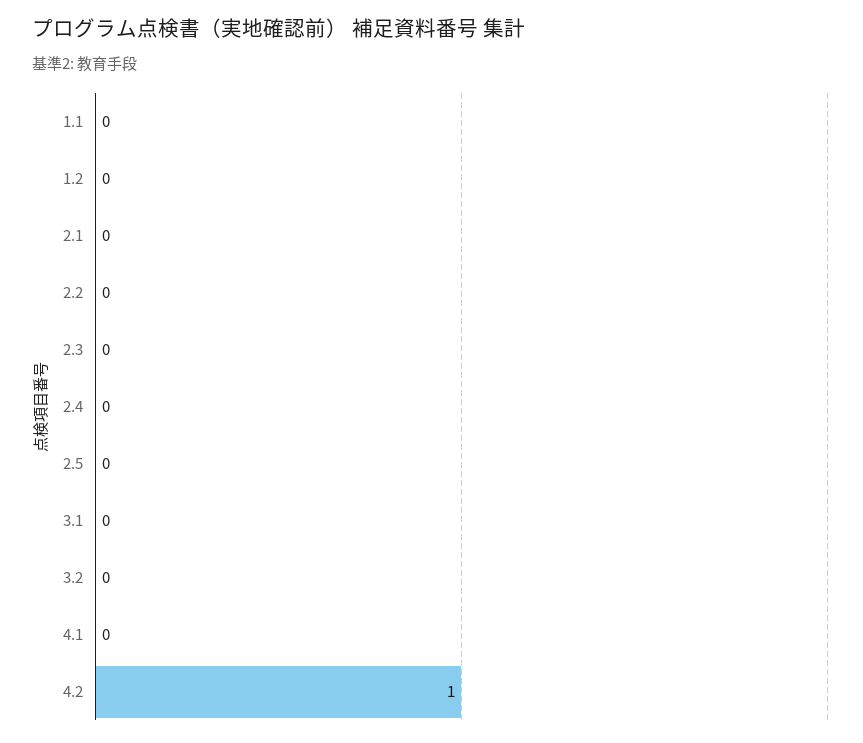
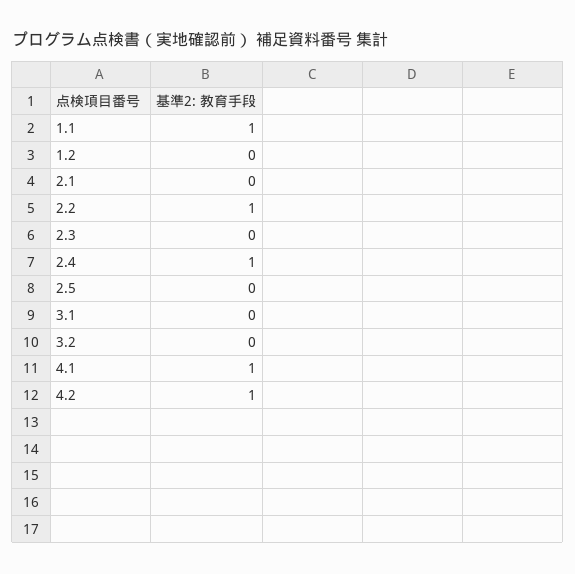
1.1: 0 -> 1
2.2: 0 -> 1
2.4: 0 -> 1
4.1: 0 -> 1

